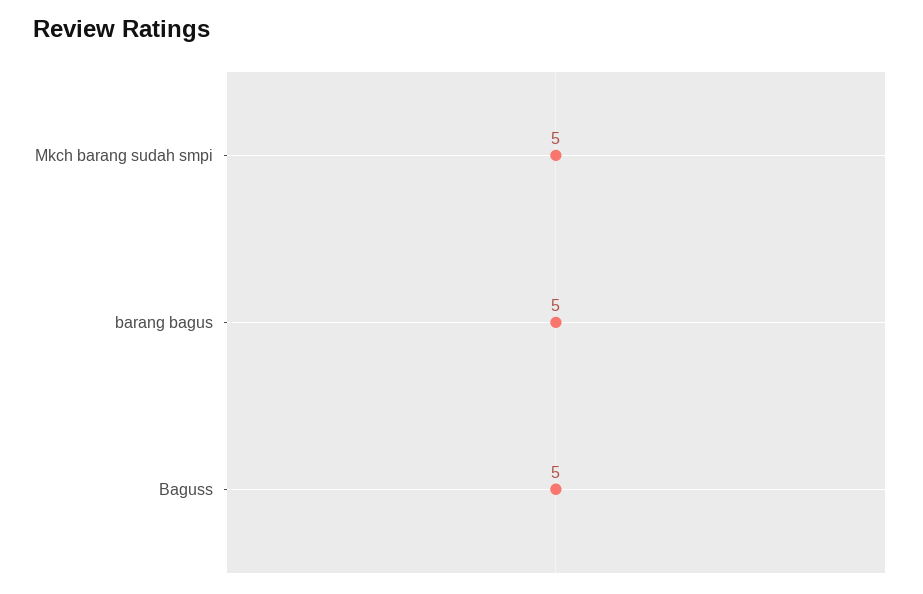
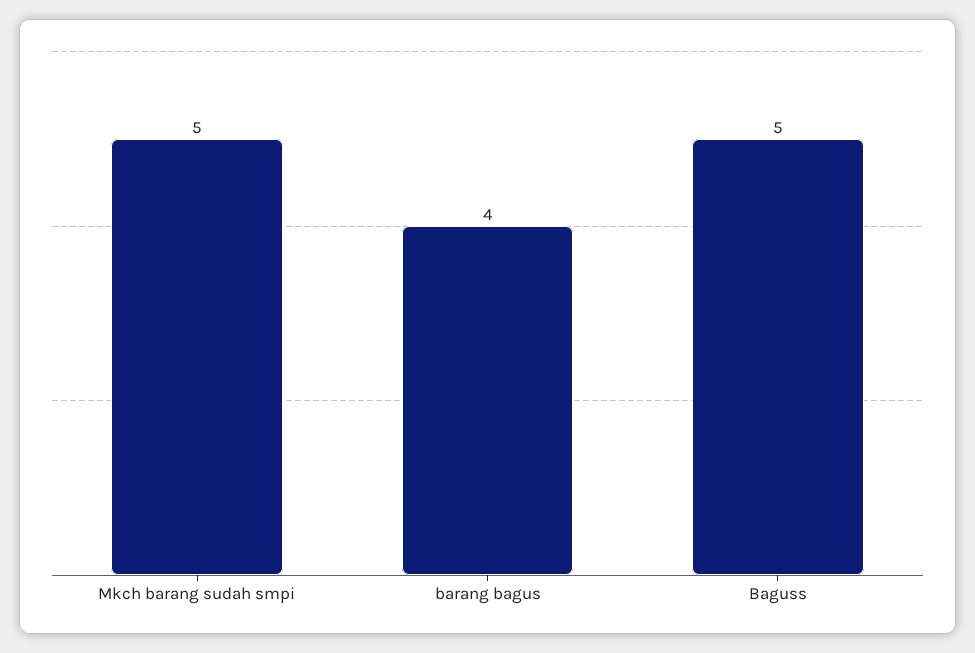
barang bagus: 5 -> 4

